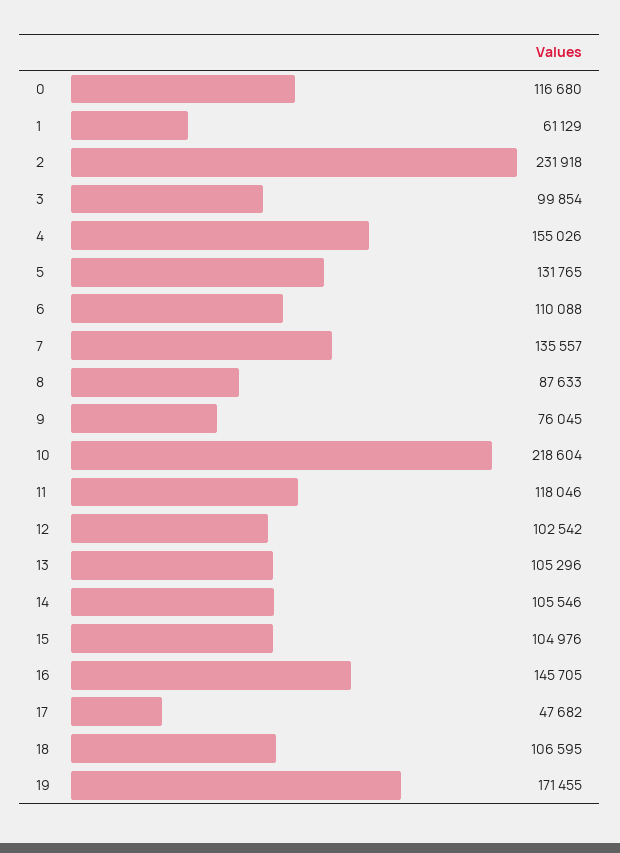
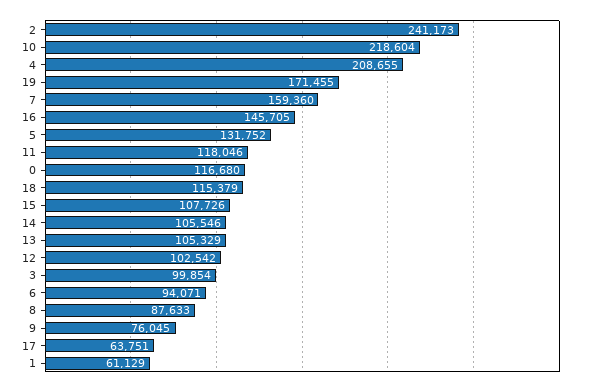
2: 231918 -> 241173
4: 155026 -> 208655
5: 131765 -> 131752
6: 110088 -> 94071
7: 135557 -> 159360
13: 105296 -> 105329
15: 104976 -> 107726
17: 47682 -> 63751
18: 106595 -> 115379

